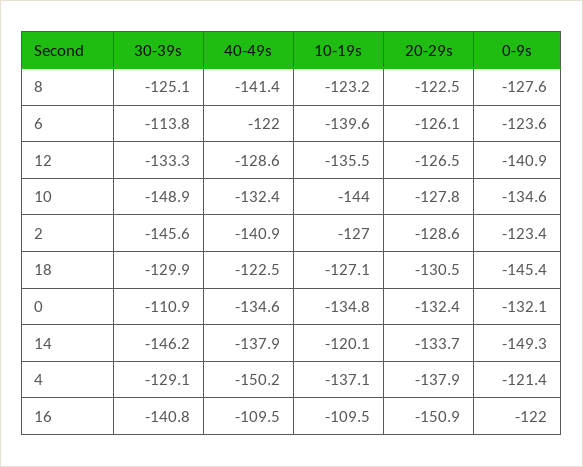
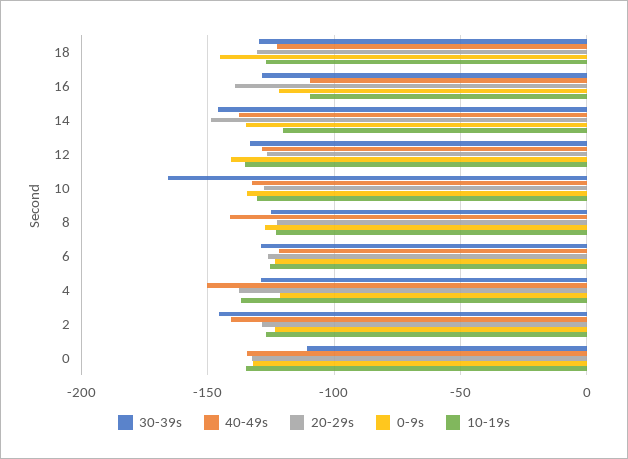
30-39s, 6: -113.8 -> -130
10-19s, 6: -139.6 -> -125
30-39s, 10: -148.9 -> -165
10-19s, 10: -144 -> -130
20-29s, 14: -133.7 -> -150
0-9s, 14: -149.3 -> -135
30-39s, 16: -140.8 -> -130
20-29s, 16: -150.9 -> -140

